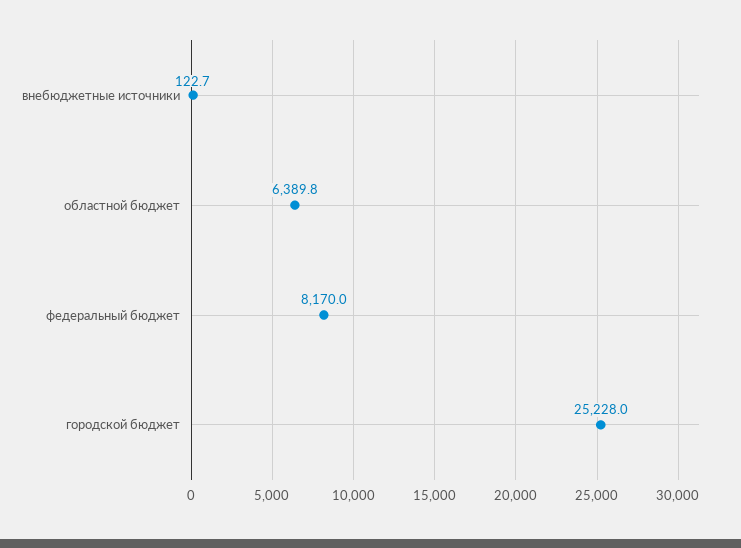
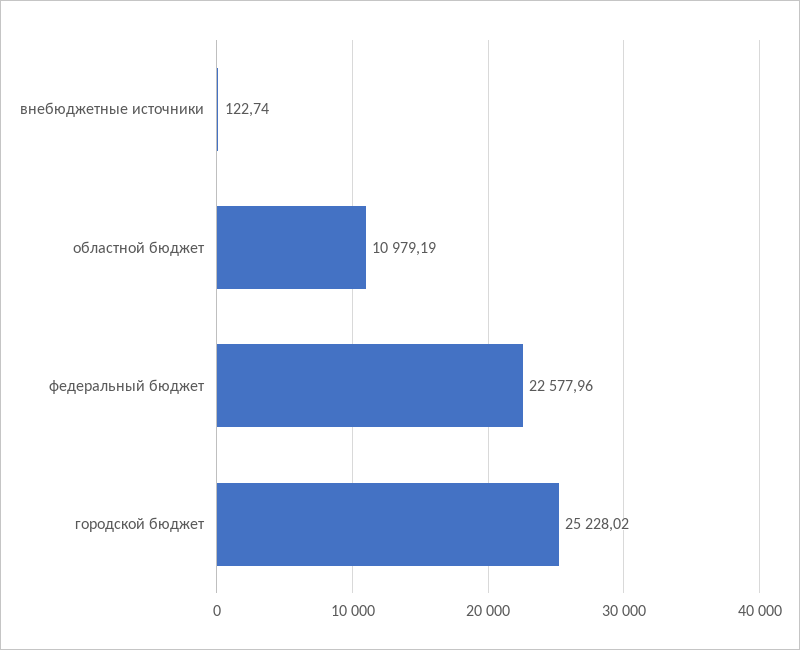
областной бюджет: 6389.8 -> 10979.19
федеральный бюджет: 8170 -> 22577.96

